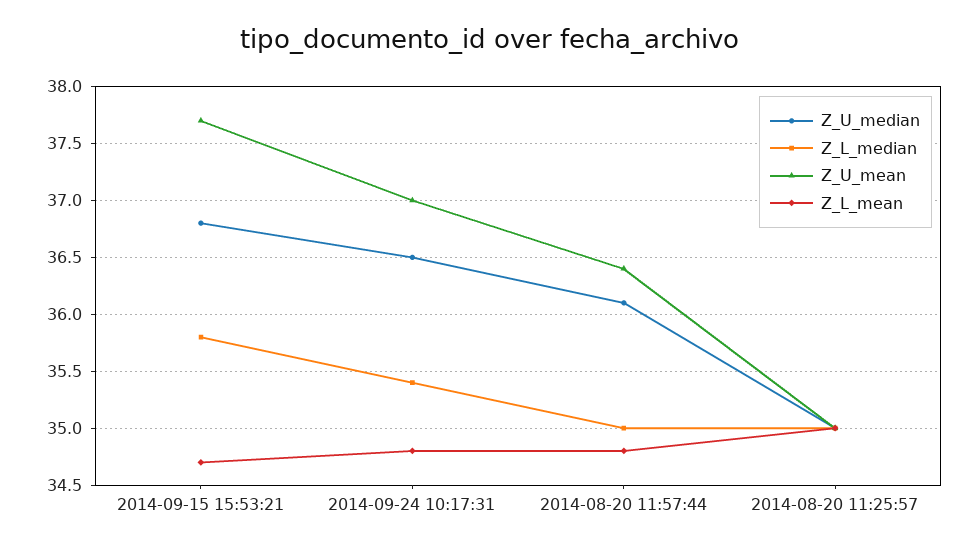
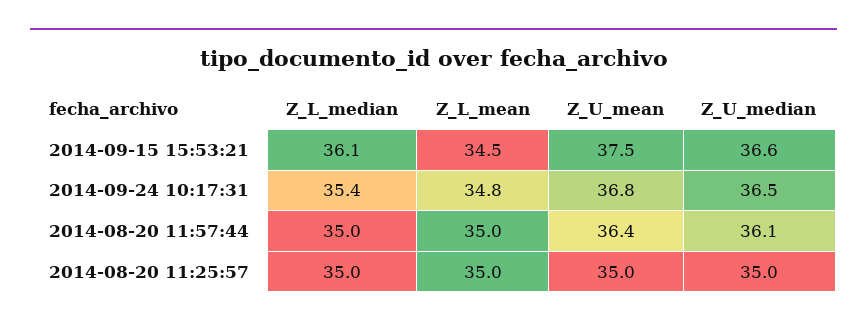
Z_U_median, 2014-09-15 15:53:21: 36.8 -> 36.6
Z_L_median, 2014-09-15 15:53:21: 35.8 -> 36.1
Z_U_mean, 2014-09-15 15:53:21: 37.7 -> 37.5
Z_L_mean, 2014-09-15 15:53:21: 34.7 -> 34.5
Z_U_mean, 2014-09-24 10:17:31: 37 -> 36.8
Z_L_mean, 2014-08-20 11:57:44: 34.8 -> 35

